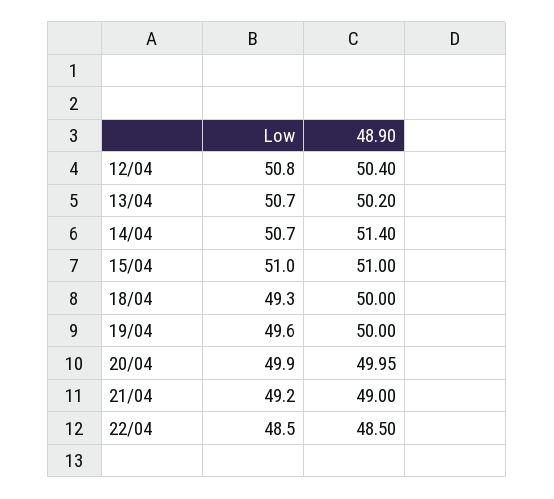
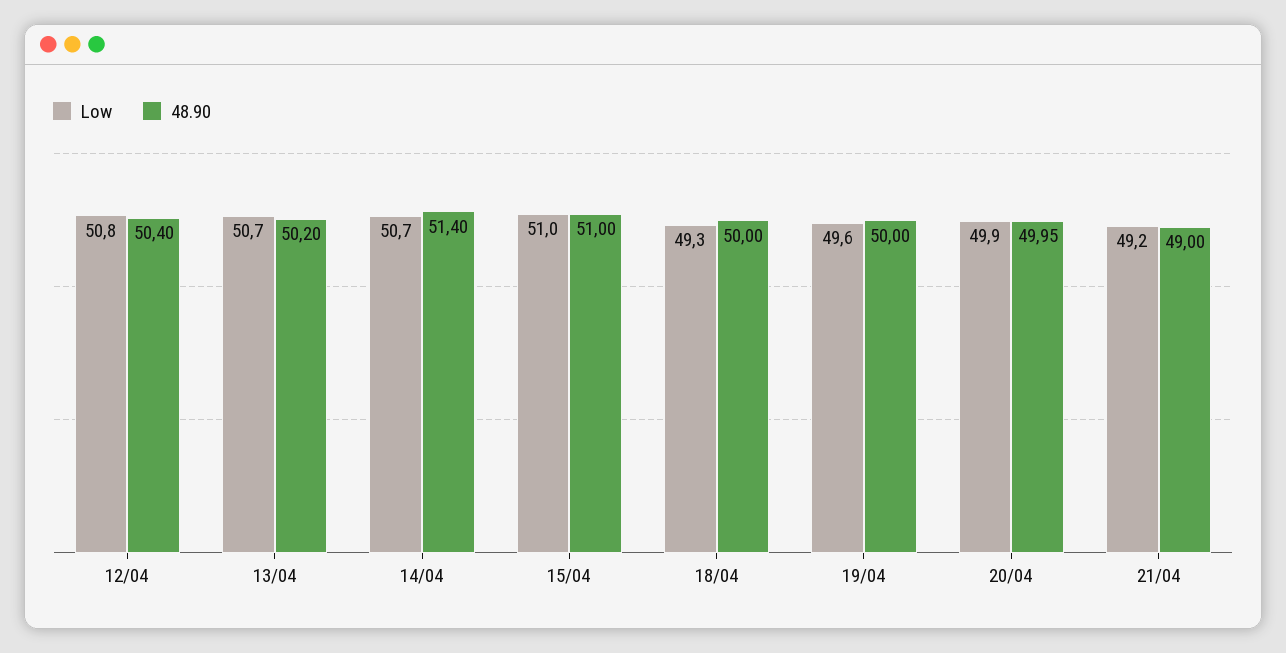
Low, 22/04: 48.5 -> none
48.90, 22/04: 48.5 -> none

